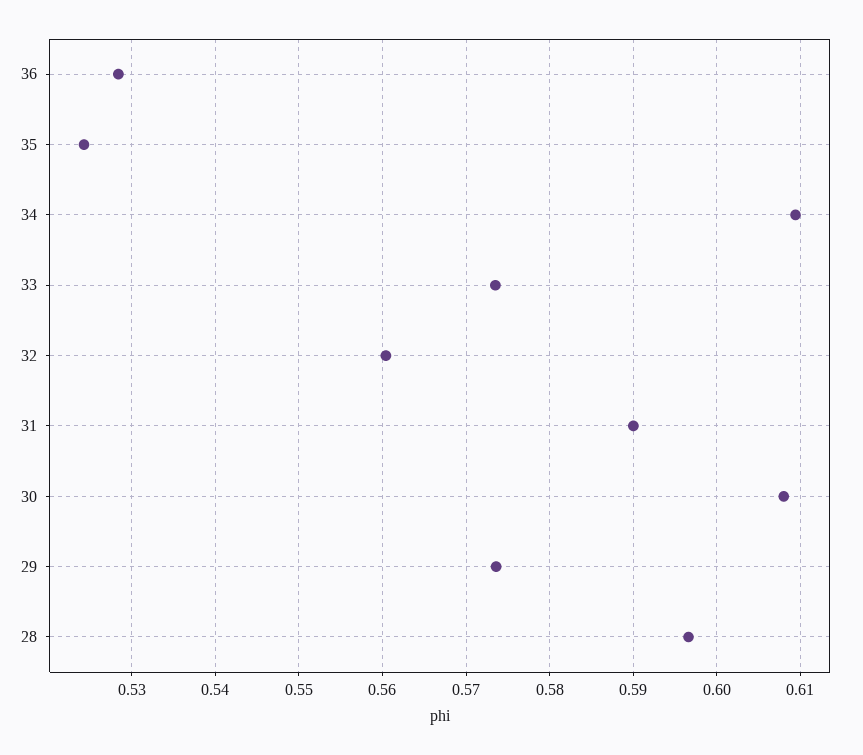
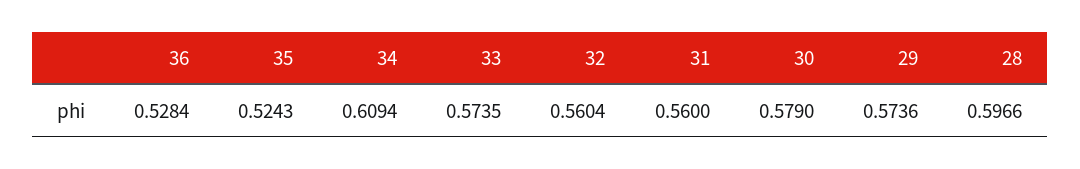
31: 0.59 -> 0.56
30: 0.608 -> 0.579

